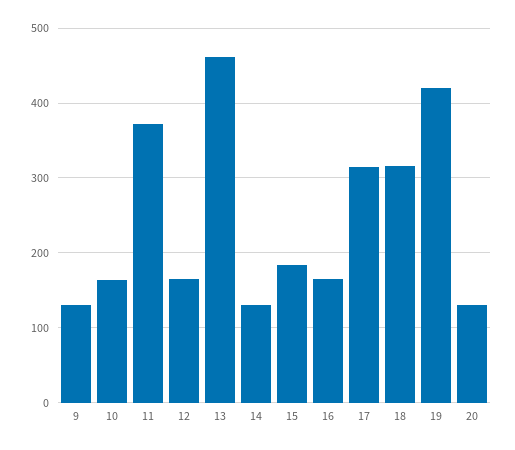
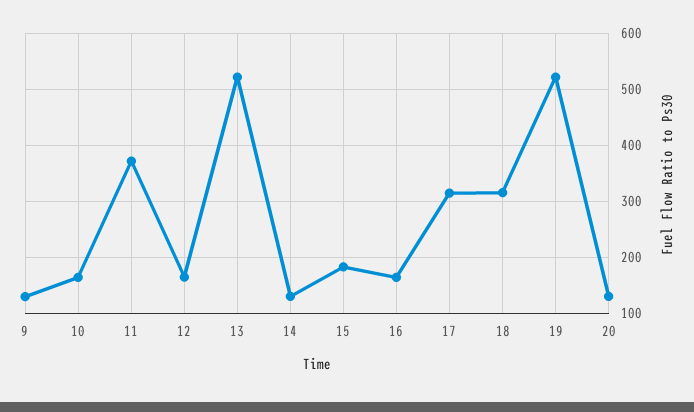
13: 460 -> 520
19: 420 -> 520

